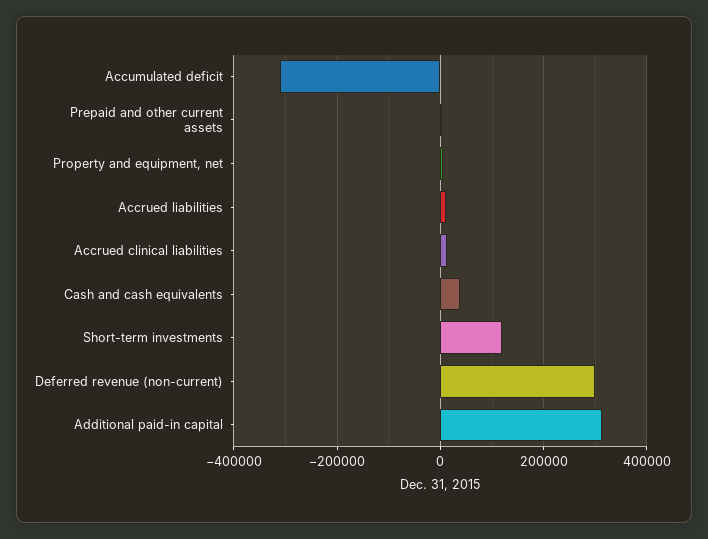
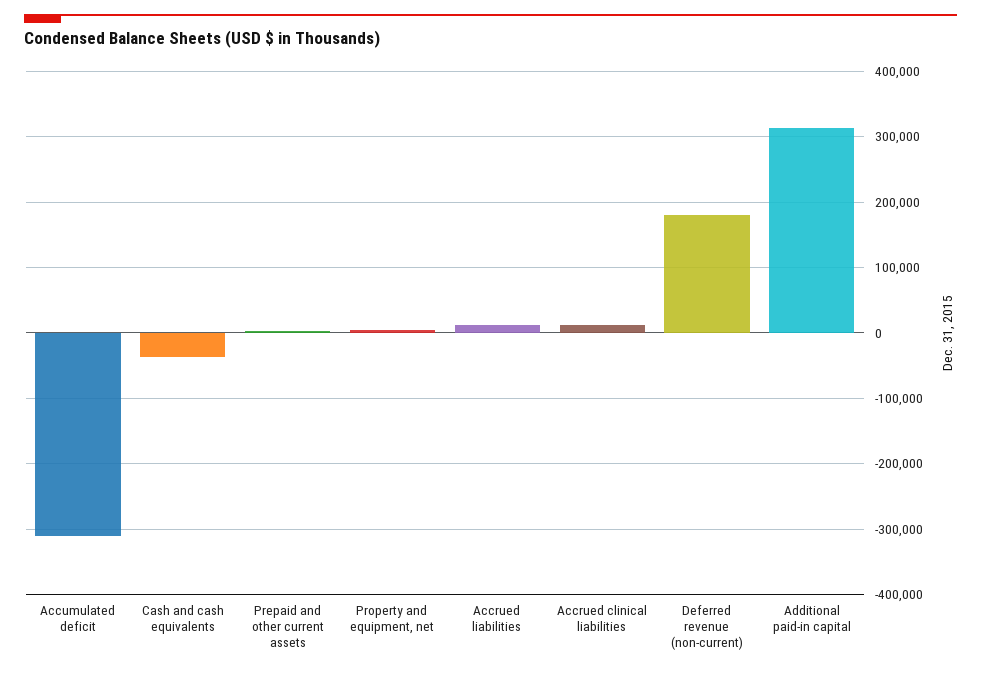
Cash and cash equivalents: 40000 -> -40000
Short-term investments: 120000 -> none
Deferred revenue (non-current): 300000 -> 180000

